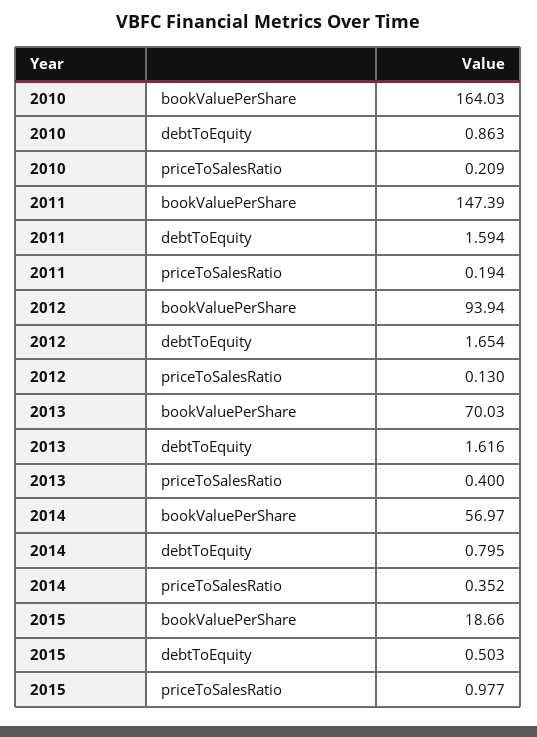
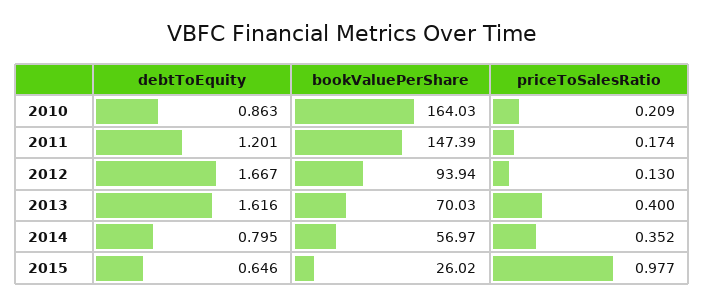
2011, debtToEquity: 1.594 -> 1.201
2011, priceToSalesRatio: 0.194 -> 0.174
2012, debtToEquity: 1.654 -> 1.667
2015, bookValuePerShare: 18.66 -> 26.02
2015, debtToEquity: 0.503 -> 0.646

